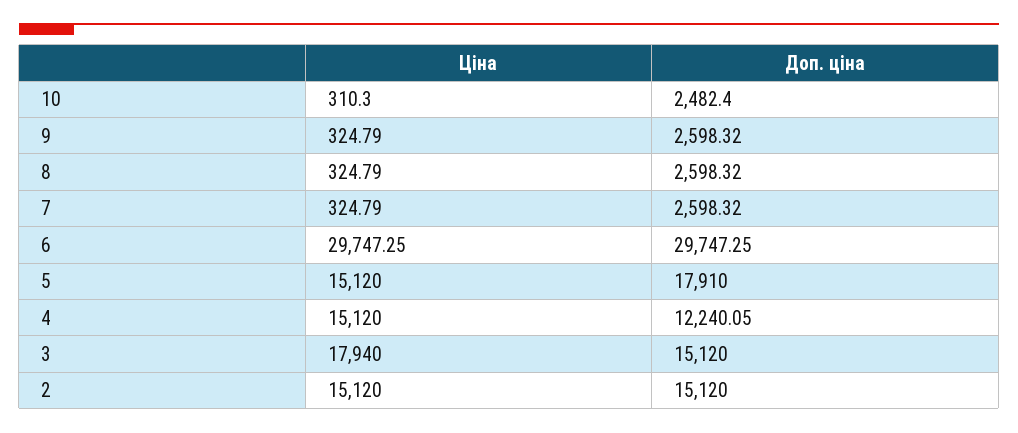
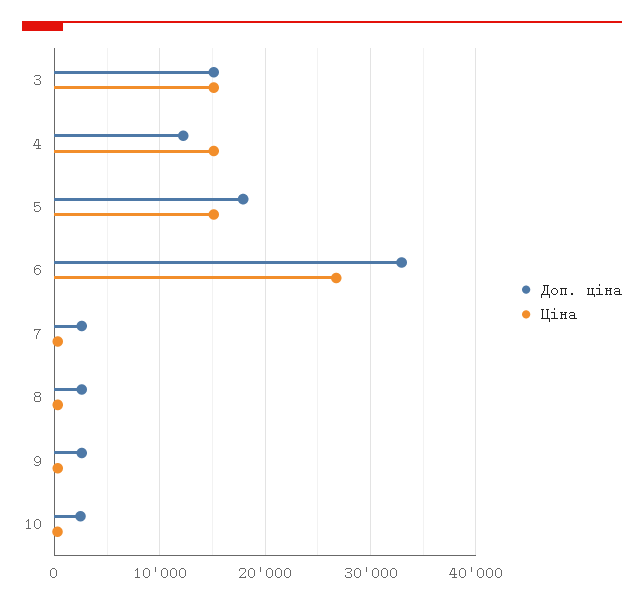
Ціна, 6: 29747.25 -> 27000
Доп. ціна, 6: 29747.25 -> 33000
Ціна, 3: 17940 -> 15000
Ціна, 2: 15120 -> none
Доп. ціна, 2: 15120 -> none

